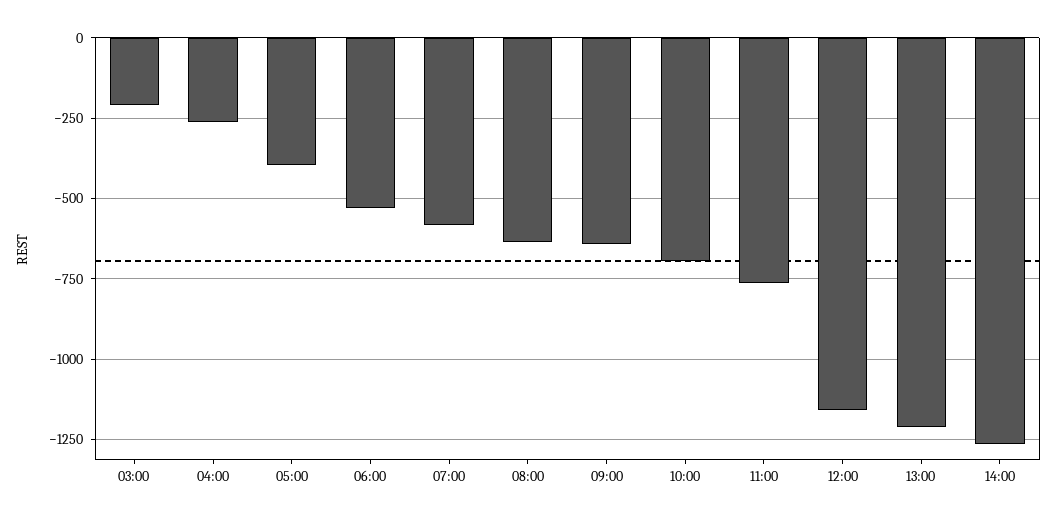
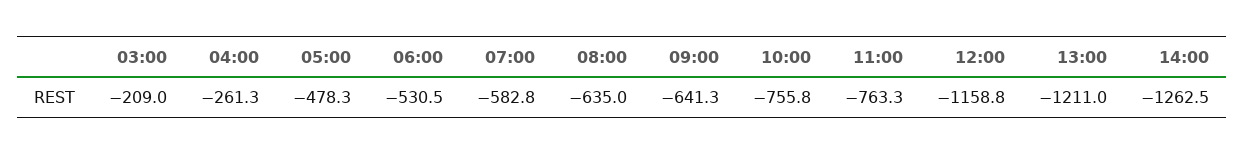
05:00: -400 -> -478.3
10:00: -700 -> -755.8

